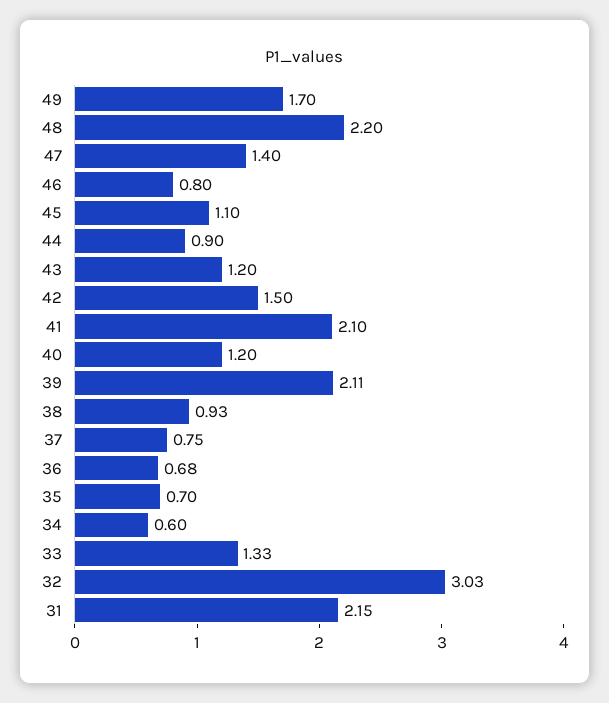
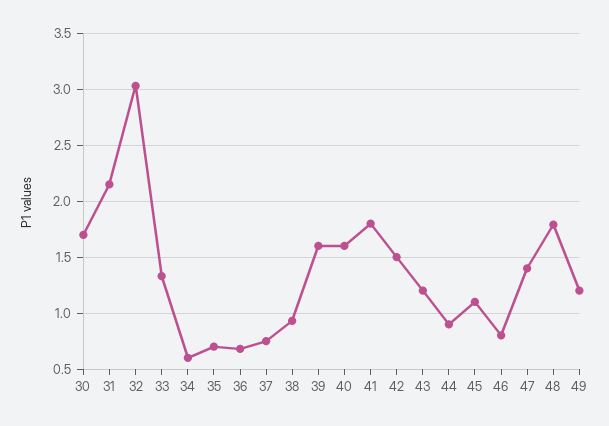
49: 1.7 -> 1.2
48: 2.2 -> 1.8
41: 2.1 -> 1.8
40: 1.2 -> 1.6
39: 2.11 -> 1.6
30: none -> 1.7

